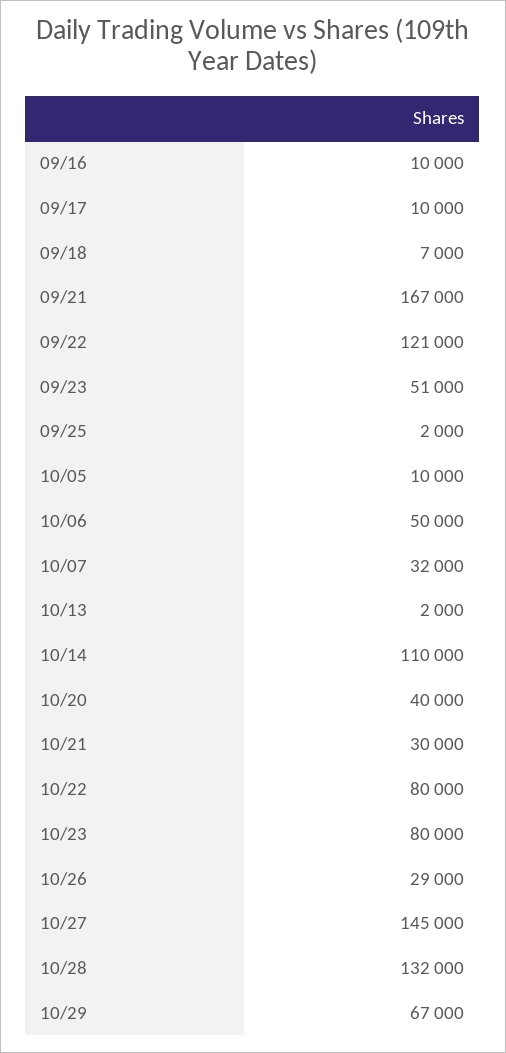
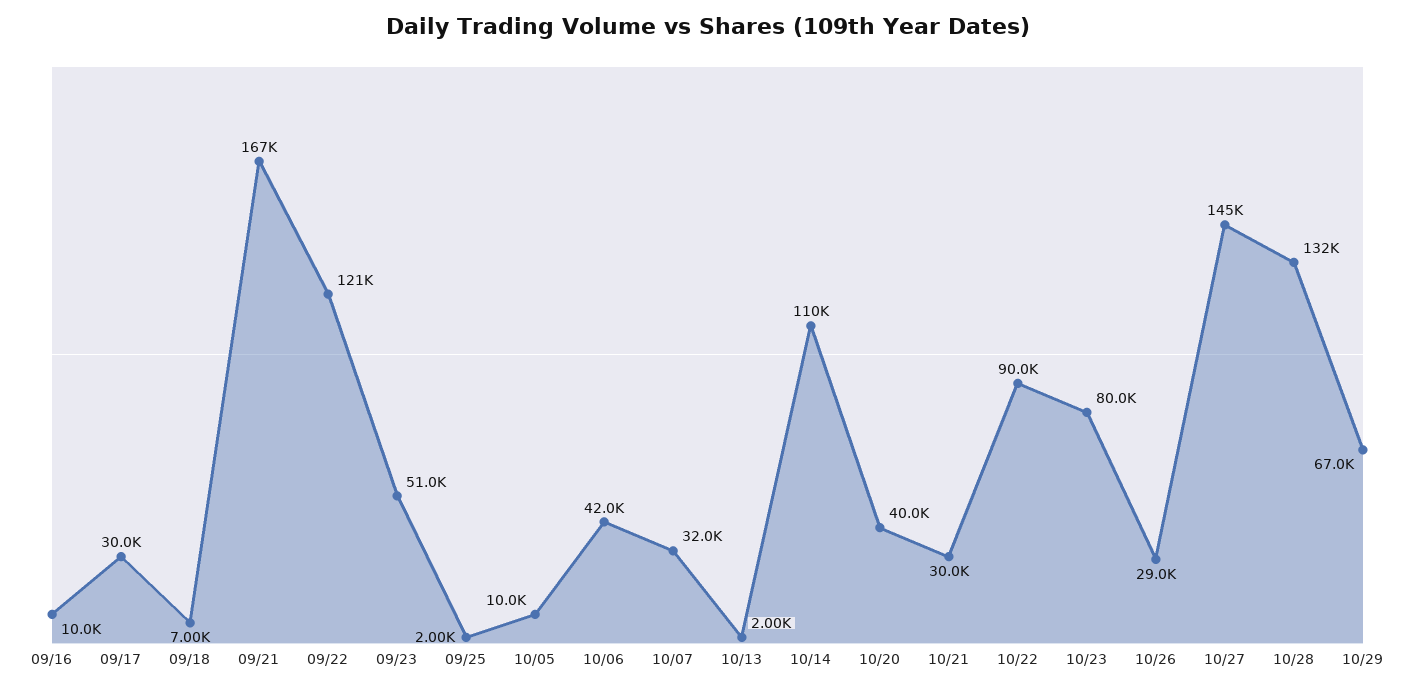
09/17: 10000 -> 30000
10/06: 50000 -> 42000
10/22: 80000 -> 90000

